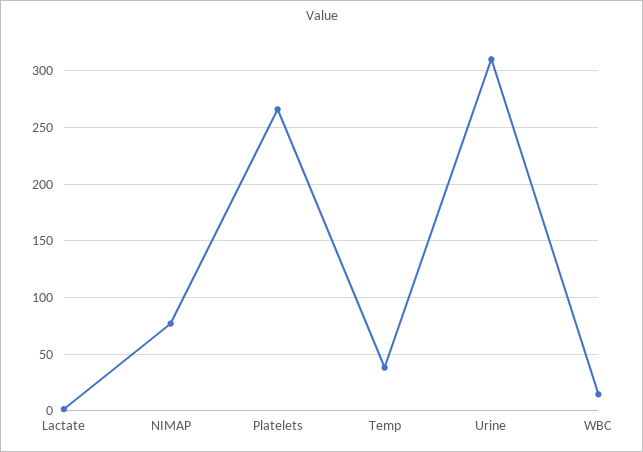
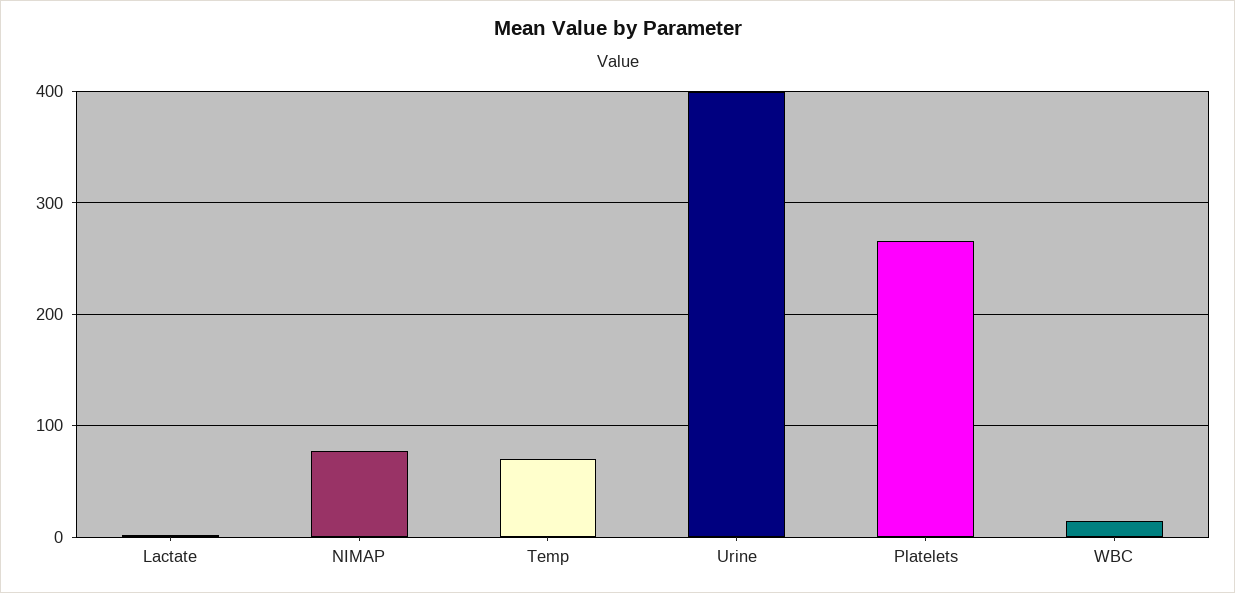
Temp: 40 -> 70
Urine: 310 -> 400

